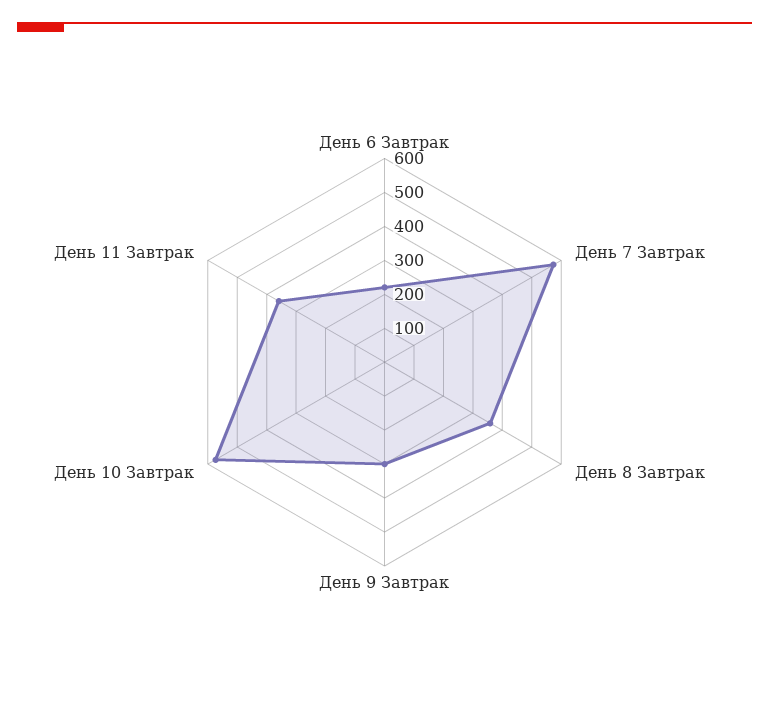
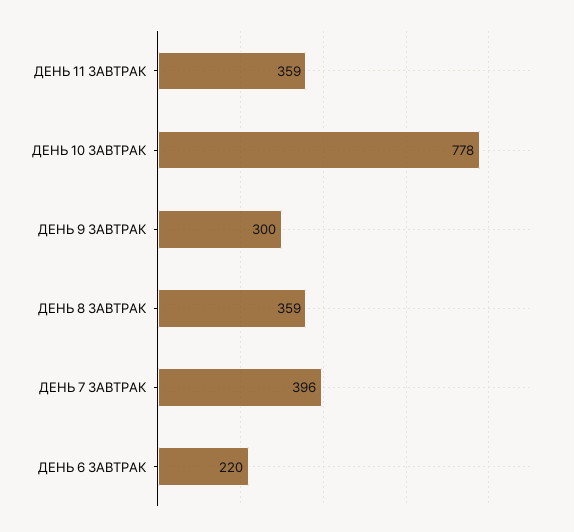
День 7 Завтрак: 575 -> 396
День 10 Завтрак: 575 -> 778

